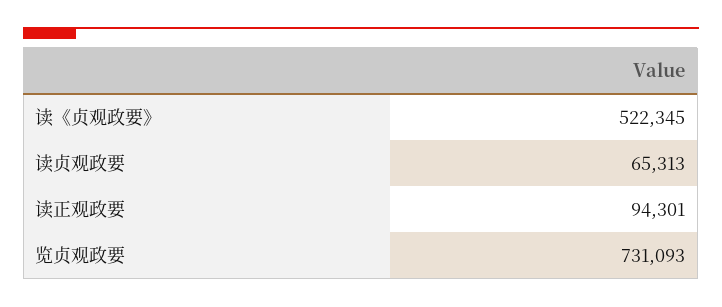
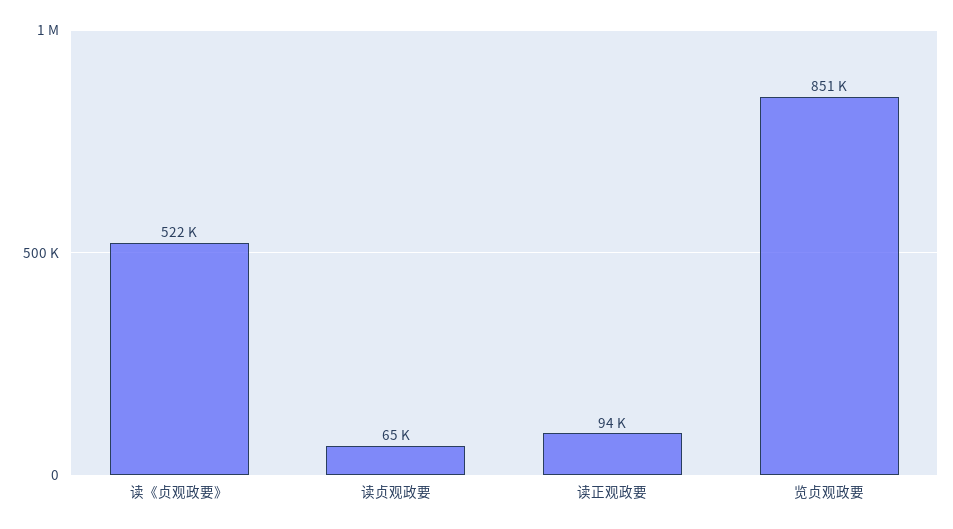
览贞观政要: 731093 -> 851000

